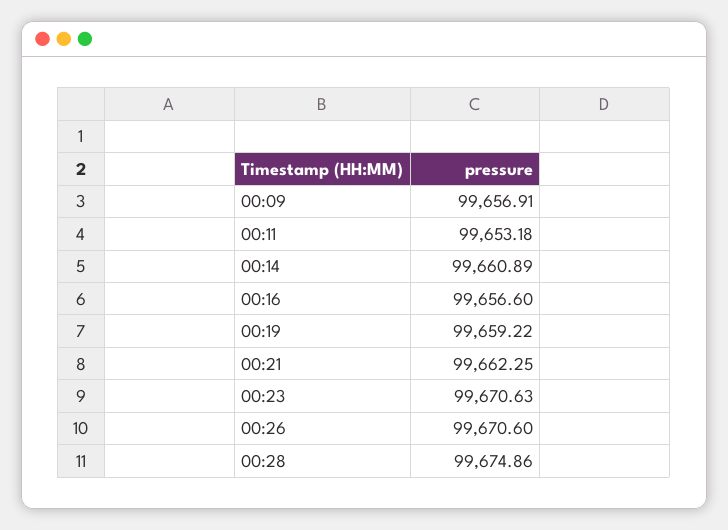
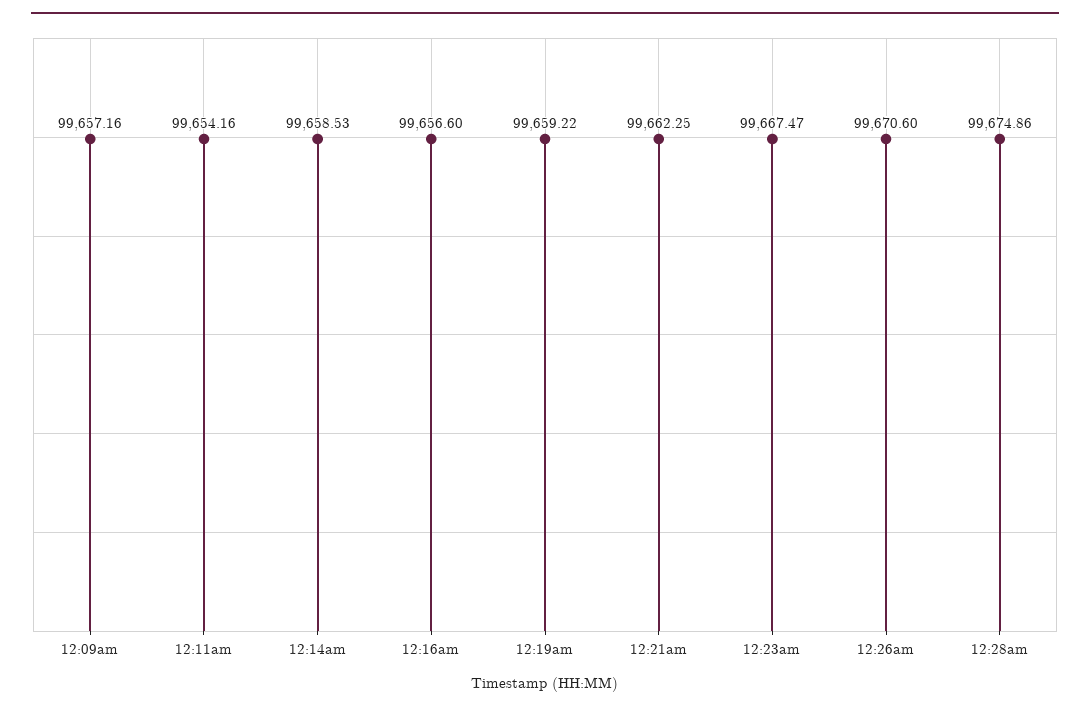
00:09: 99656.91 -> 99657.16
00:11: 99653.18 -> 99654.16
00:14: 99660.89 -> 99658.53
00:23: 99670.63 -> 99667.47

